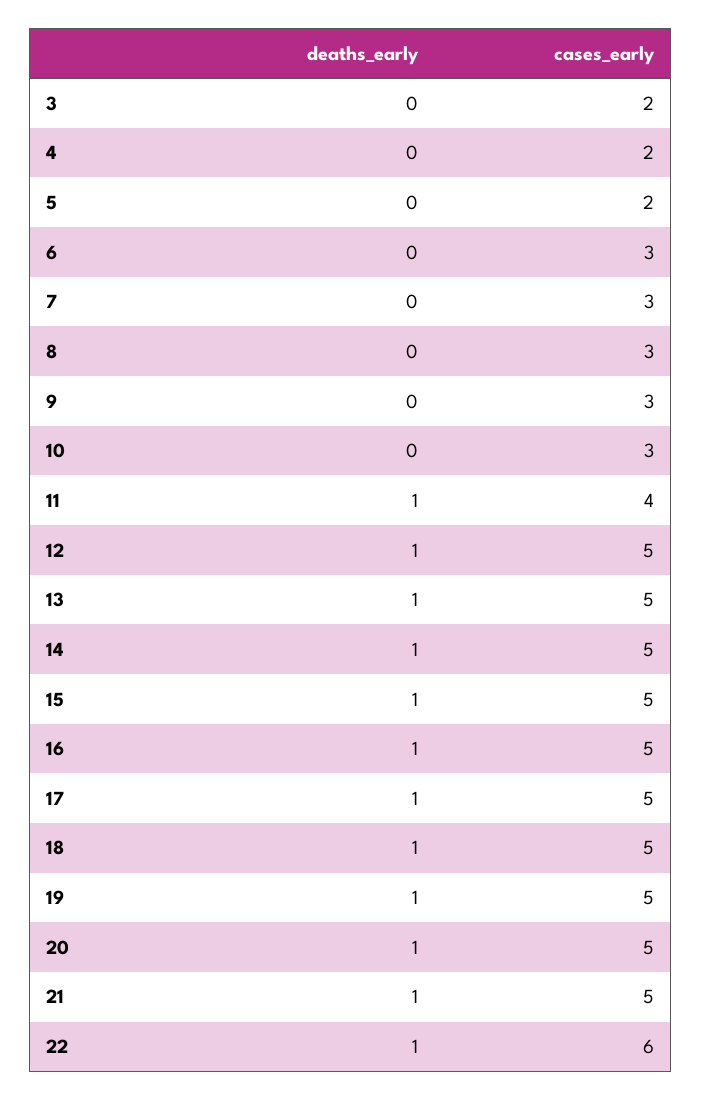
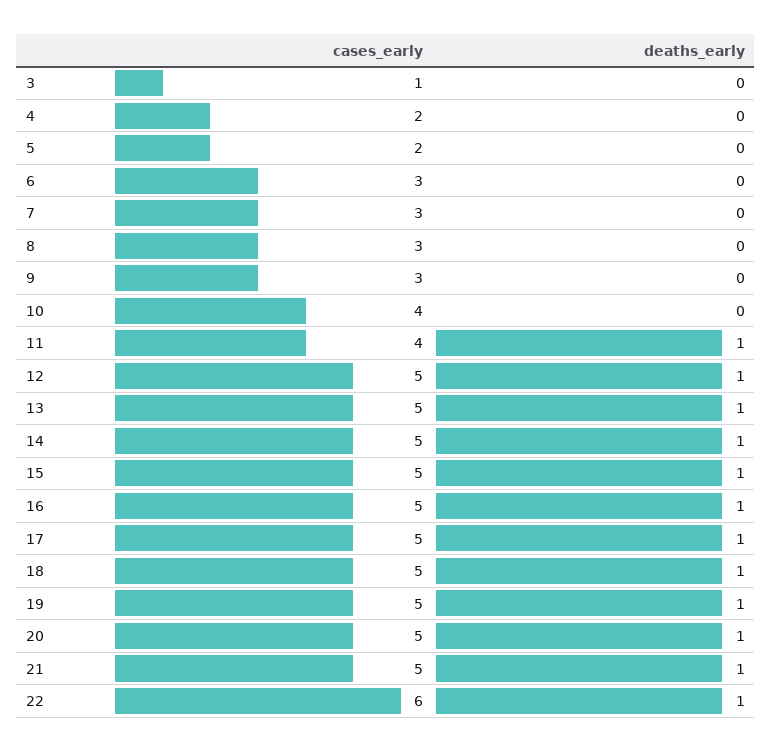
cases_early, 3: 2 -> 1
cases_early, 10: 3 -> 4

